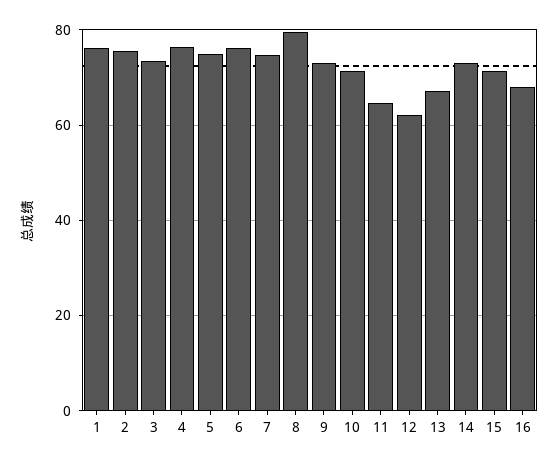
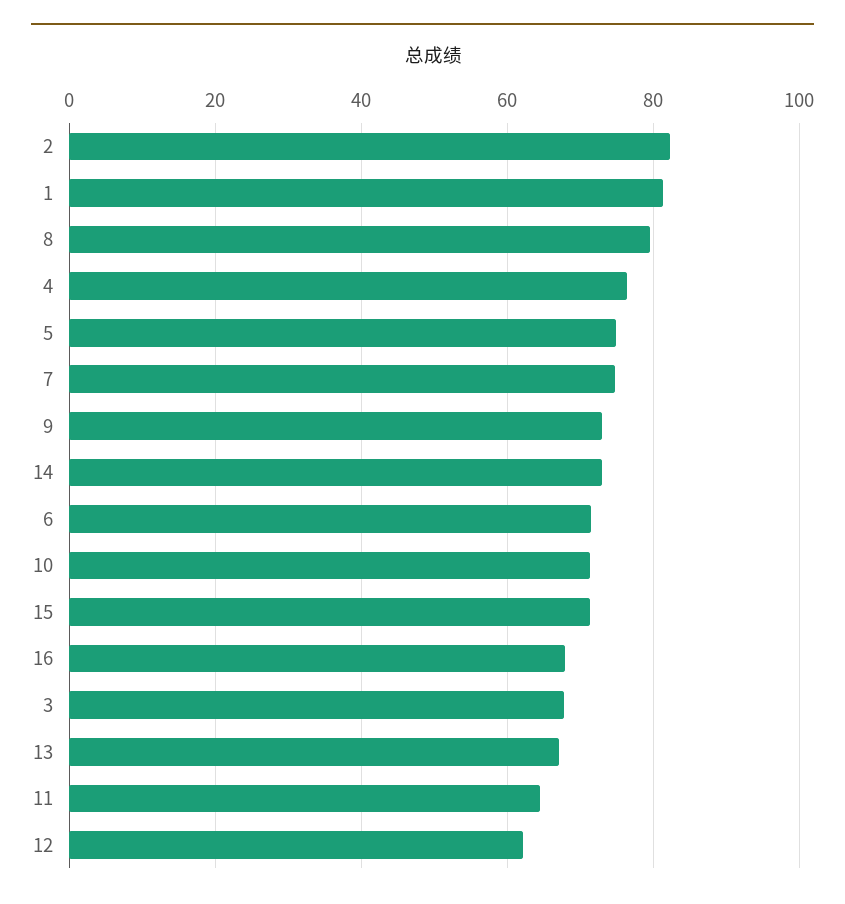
1: 76 -> 82
2: 76 -> 82
3: 74 -> 68
6: 76 -> 72

